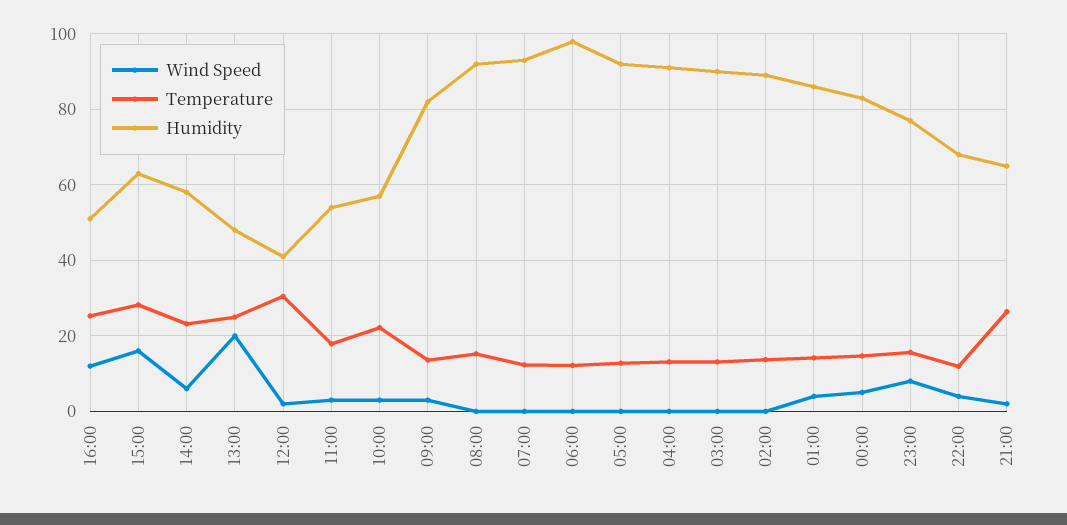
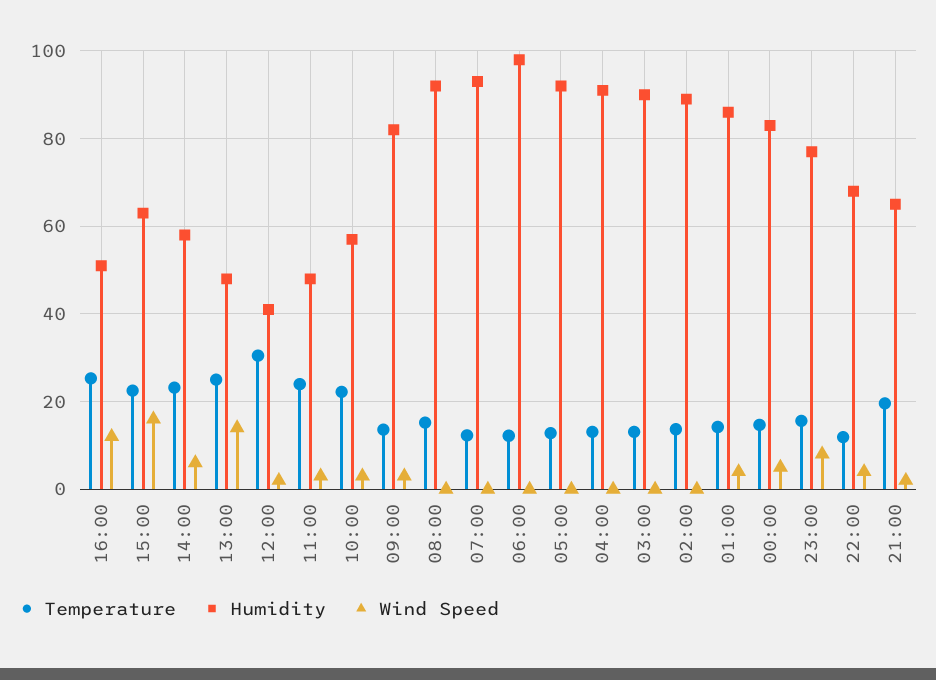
Temperature, 15:00: 28 -> 22
Wind Speed, 13:00: 20 -> 14
Temperature, 11:00: 18 -> 24
Humidity, 11:00: 54 -> 48
Temperature, 21:00: 26 -> 20

